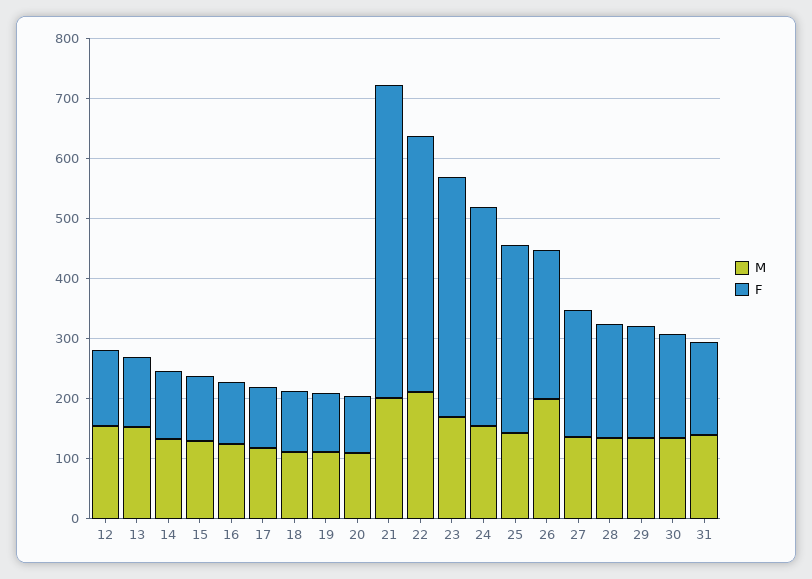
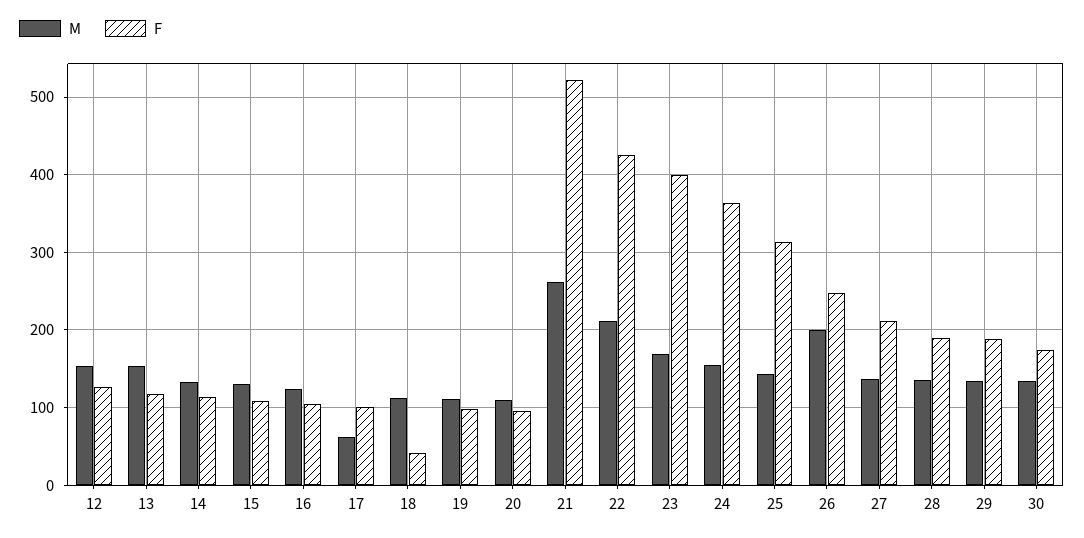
M, 17: 120 -> 60
F, 18: 100 -> 40
M, 21: 200 -> 260
M, 31: 140 -> none
F, 31: 160 -> none

